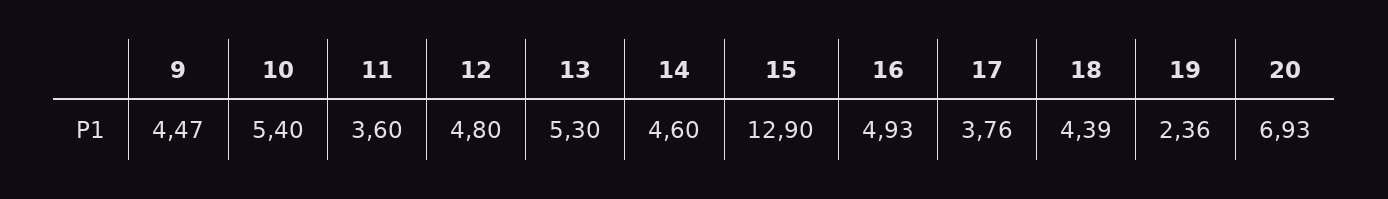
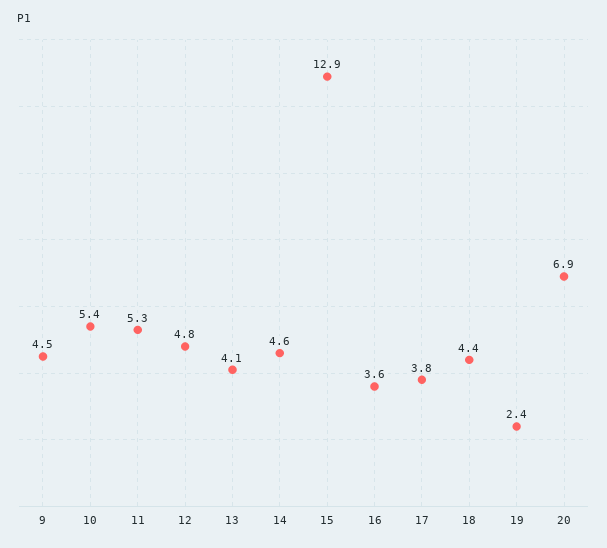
11: 3.6 -> 5.3
13: 5.3 -> 4.1
16: 4.93 -> 3.6

